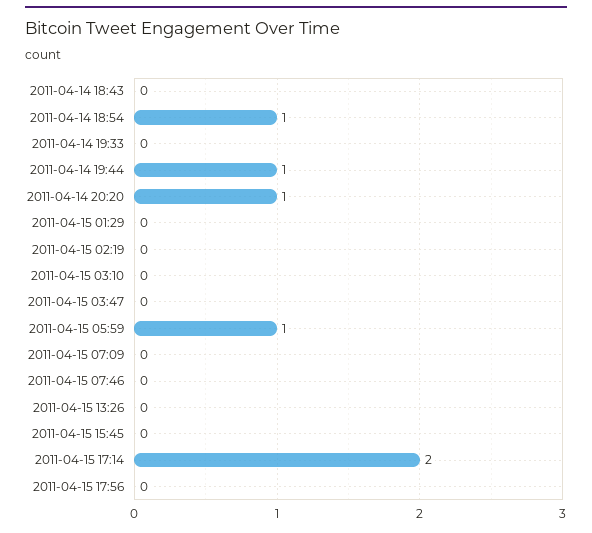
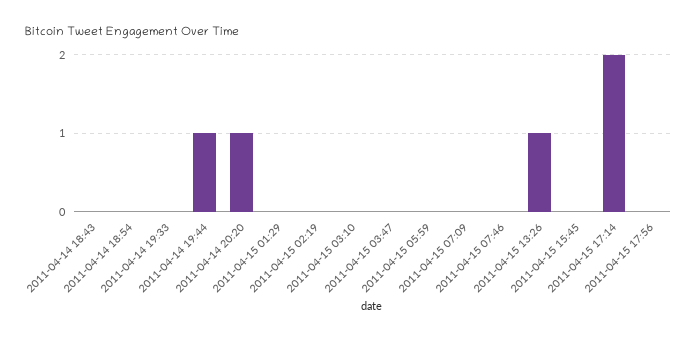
2011-04-14 18:54: 1 -> 0
2011-04-15 05:59: 1 -> 0
2011-04-15 13:26: 0 -> 1

